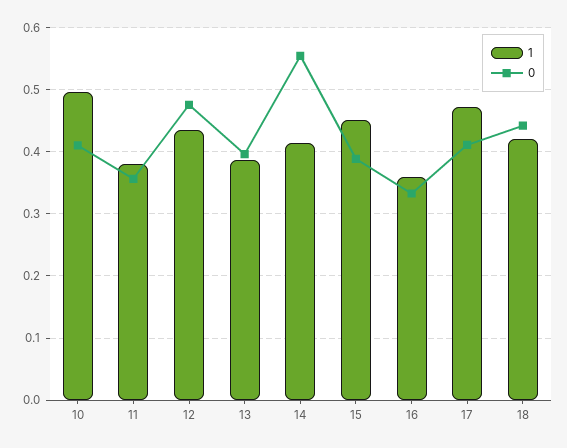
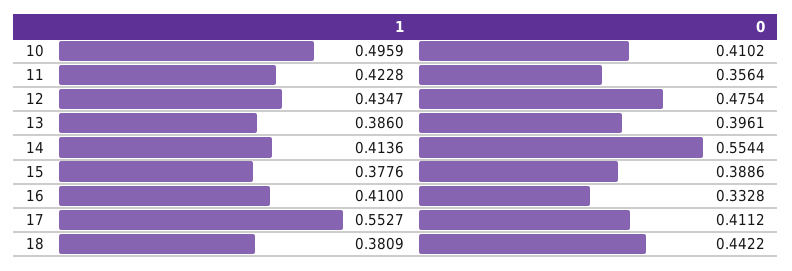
1, 11: 0.38 -> 0.4228
1, 15: 0.45 -> 0.3776
1, 16: 0.36 -> 0.41
1, 17: 0.47 -> 0.5527
1, 18: 0.42 -> 0.3809

